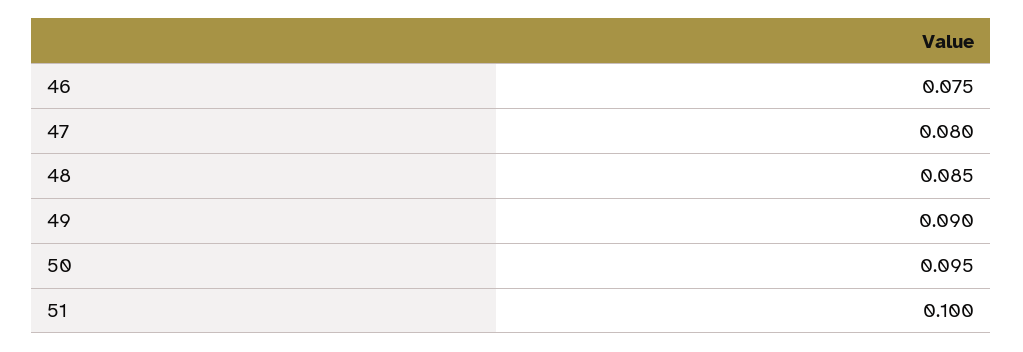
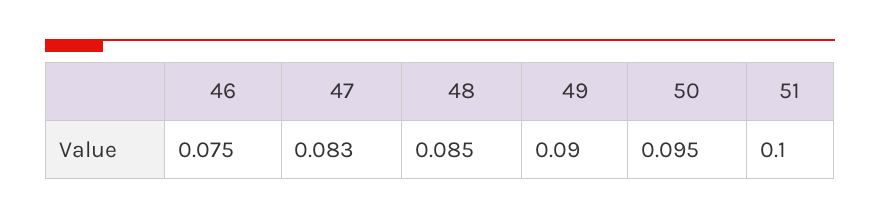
47: 0.08 -> 0.083

